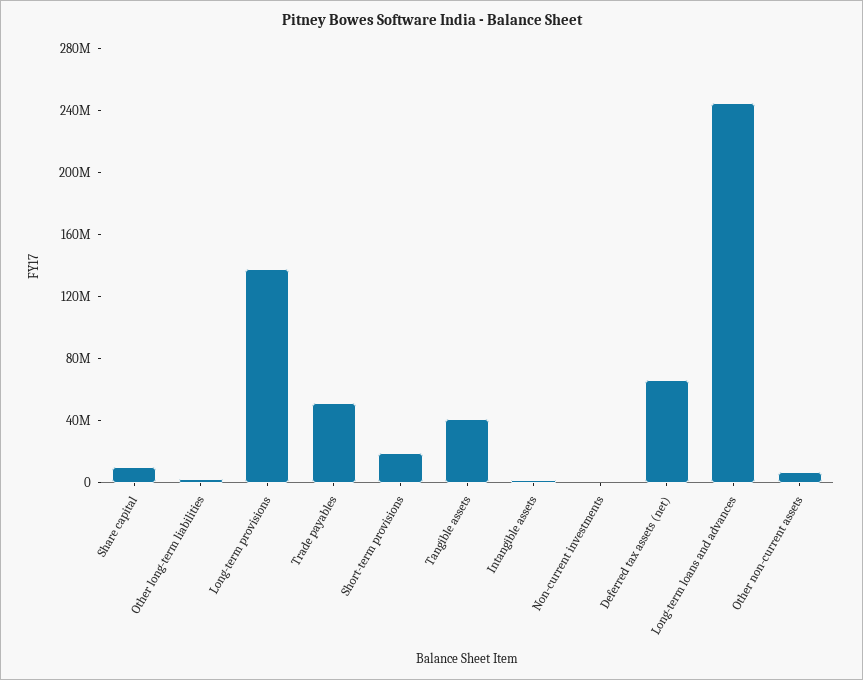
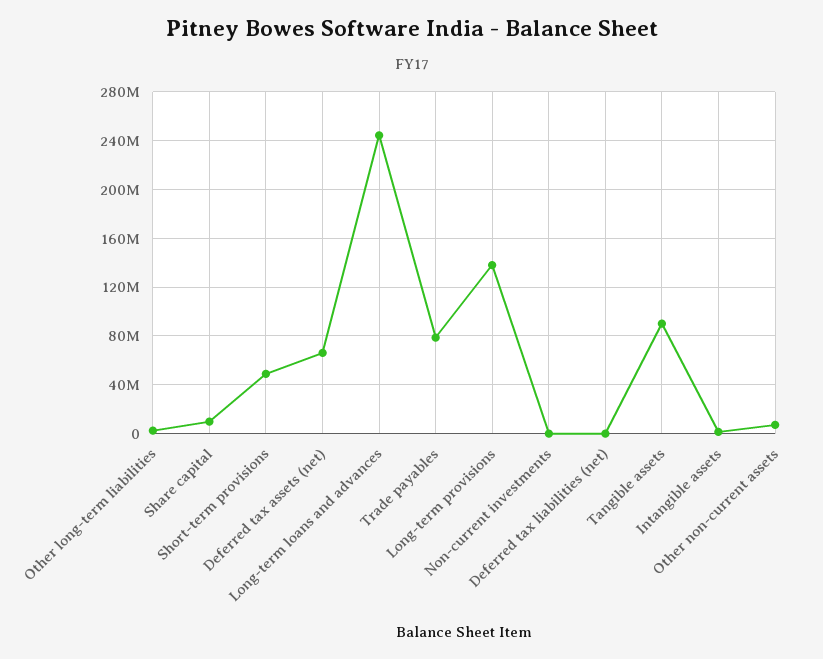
Trade payables: 50000000 -> 80000000
Short-term provisions: 20000000 -> 50000000
Tangible assets: 40000000 -> 90000000
Deferred tax liabilities (net): none -> 0

